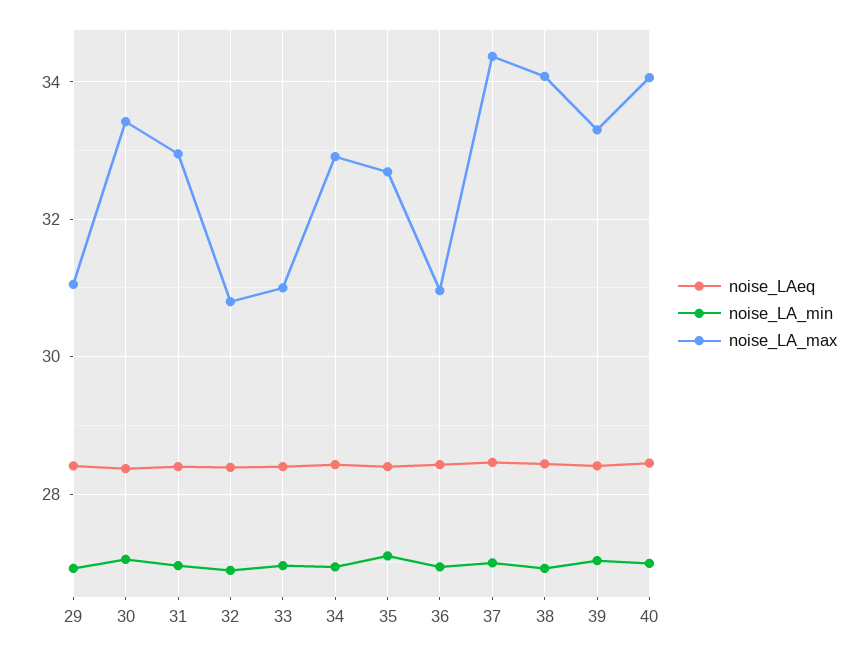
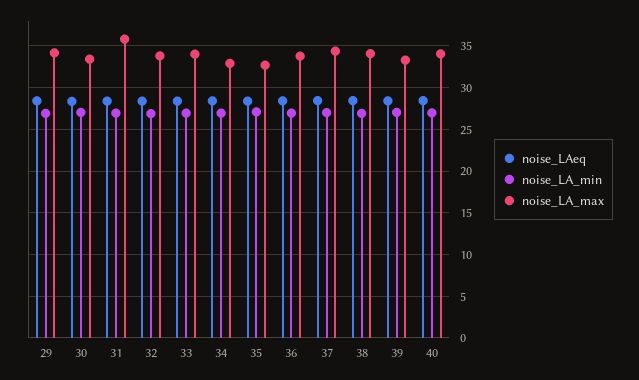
noise_LA_max, 29: 31 -> 34
noise_LA_max, 31: 33 -> 36
noise_LA_max, 32: 30.8 -> 34
noise_LA_max, 33: 31 -> 34
noise_LA_max, 36: 31 -> 34

